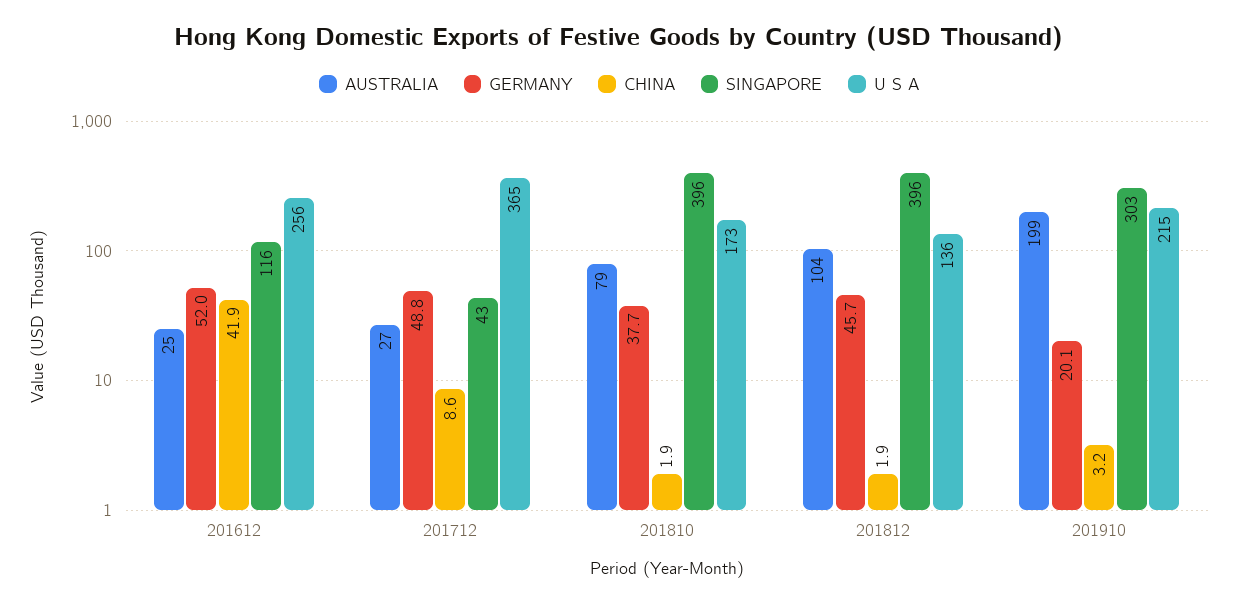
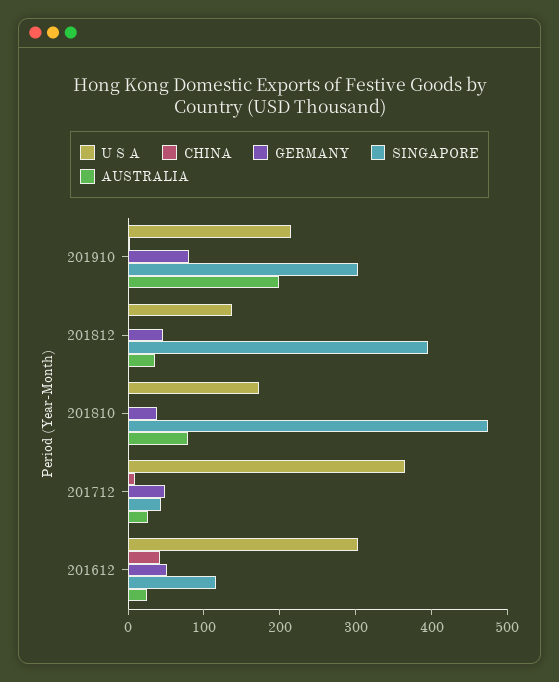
U S A, 201612: 256 -> 300
SINGAPORE, 201810: 396 -> 480
AUSTRALIA, 201812: 104 -> 40
GERMANY, 201910: 20.1 -> 80

